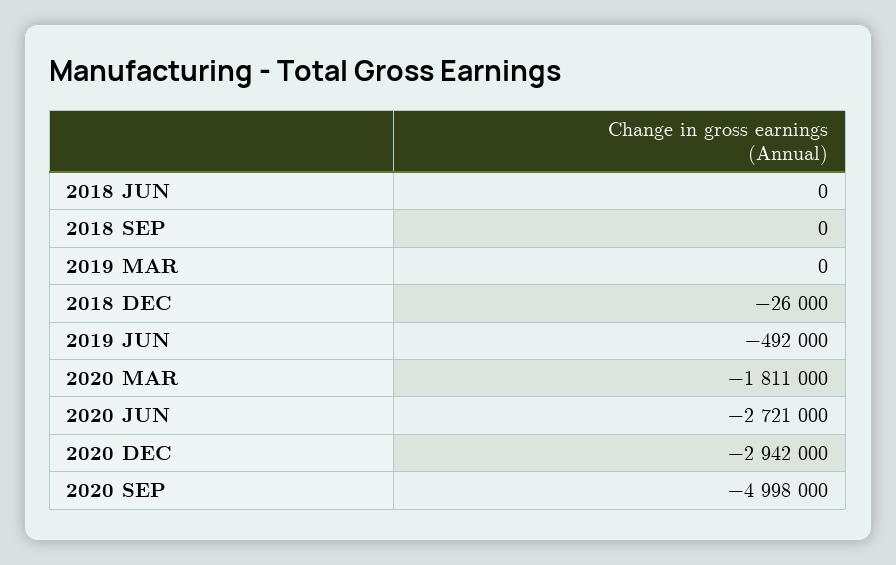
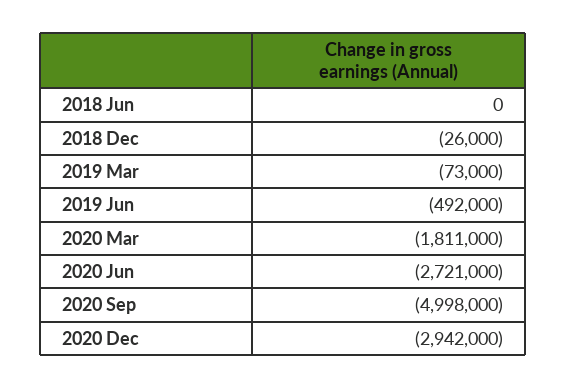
2018 SEP: 0 -> none
2019 MAR: 0 -> -73000

